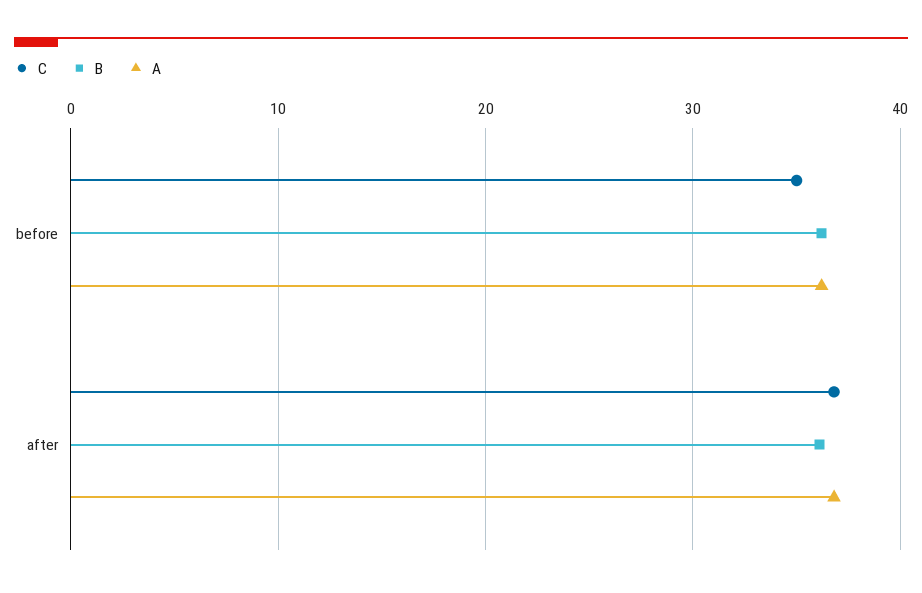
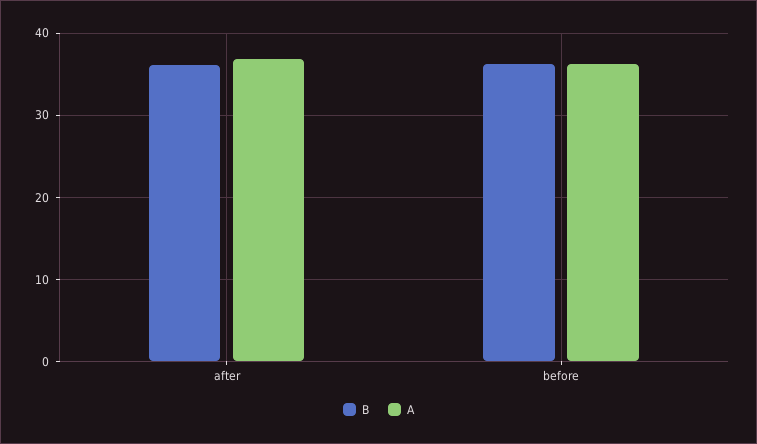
C, before: 35 -> none
C, after: 37 -> none

